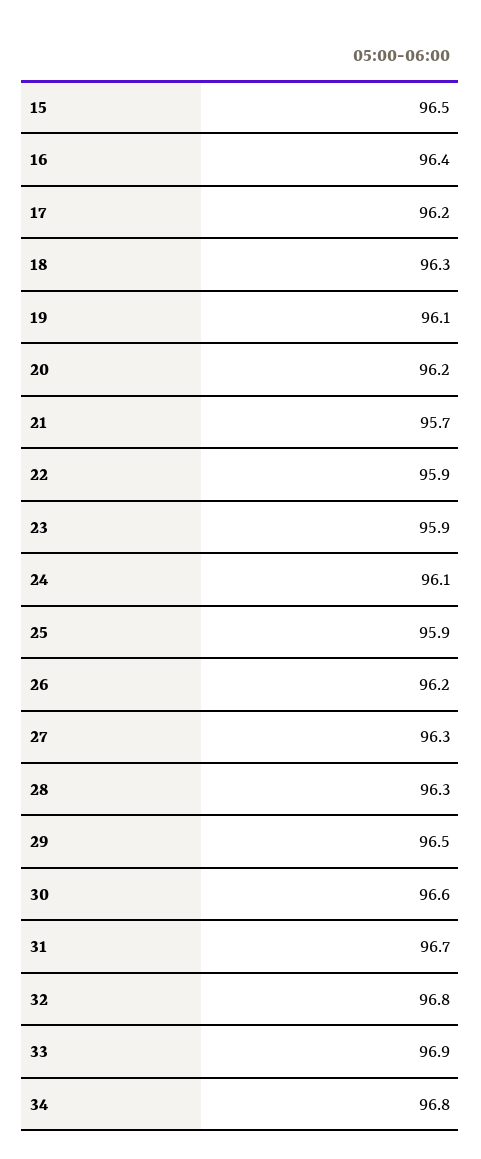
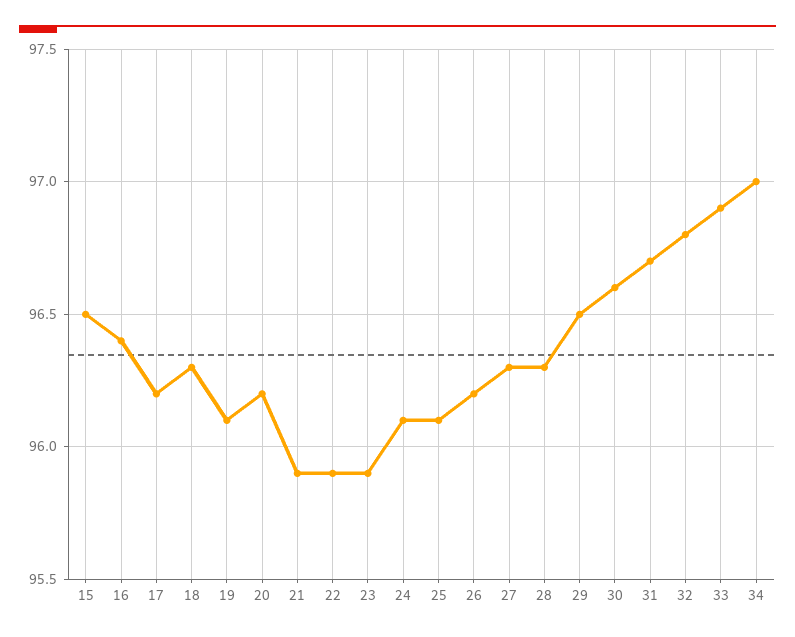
21: 95.7 -> 95.9
25: 95.9 -> 96.1
34: 96.8 -> 97

